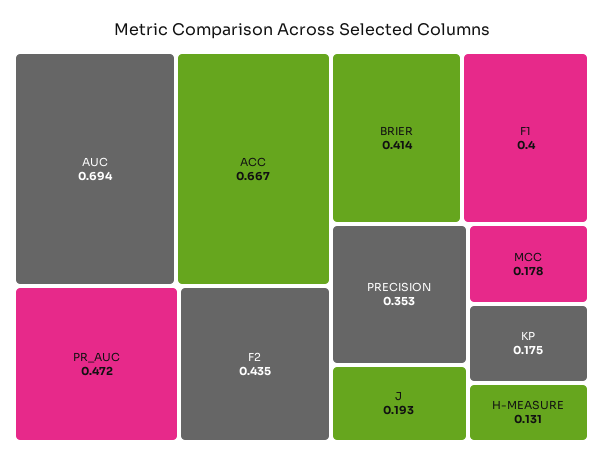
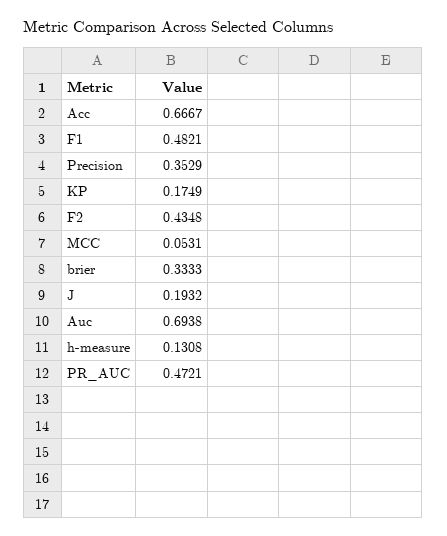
BRIER: 0.414 -> 0.3333
F1: 0.4 -> 0.4821
MCC: 0.178 -> 0.0531

